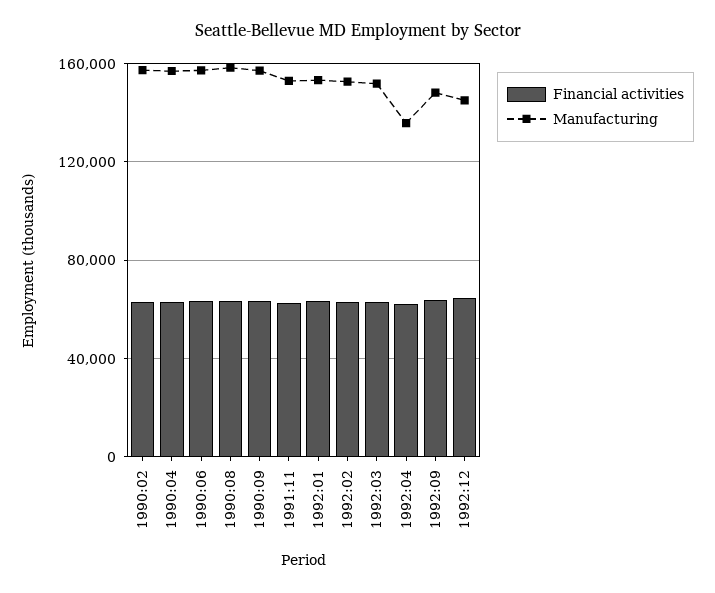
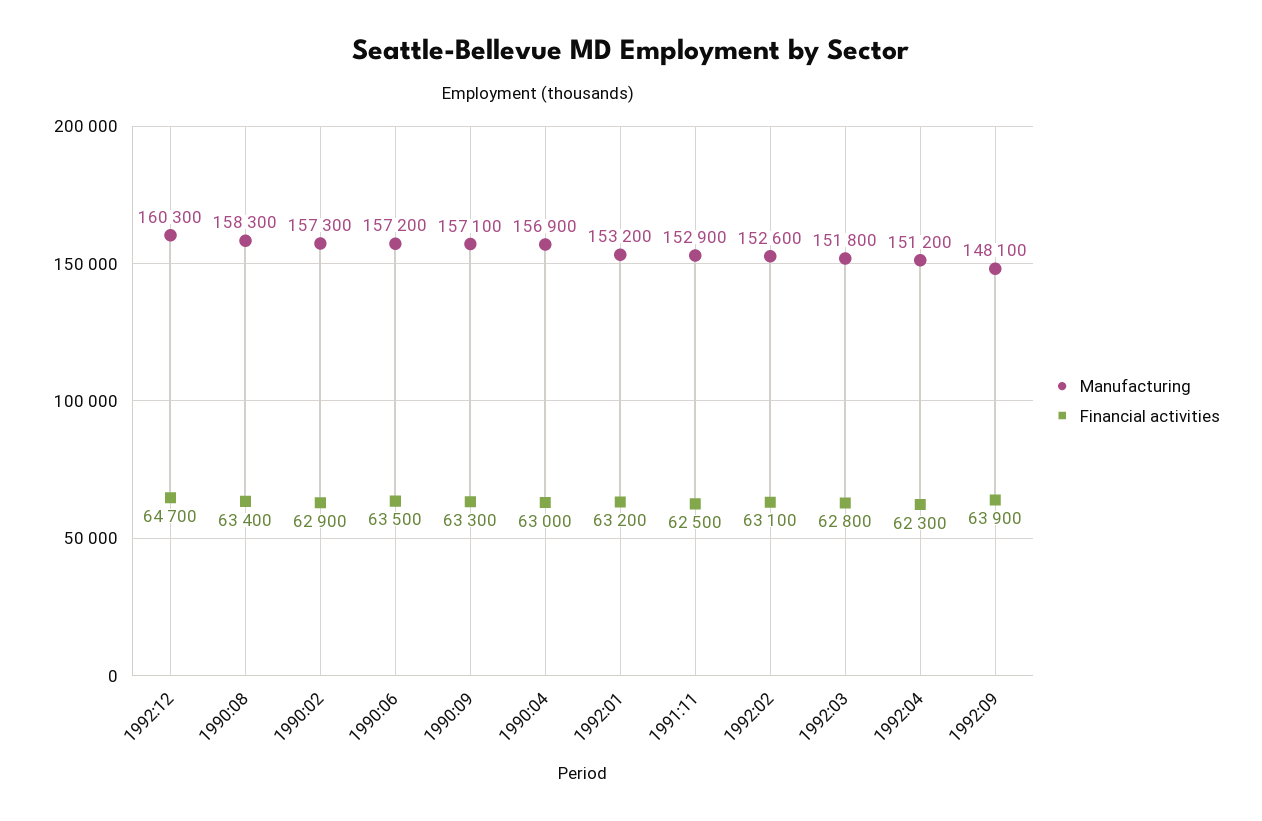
Manufacturing, 1992:04: 135000 -> 151200
Manufacturing, 1992:12: 145000 -> 160300

